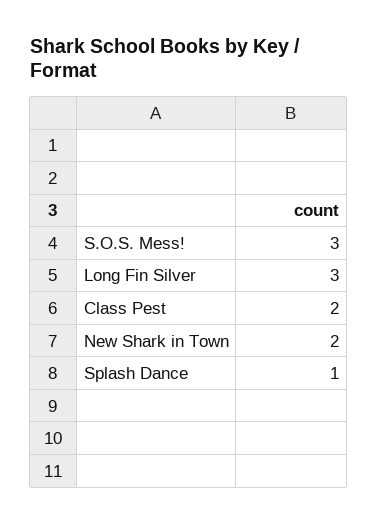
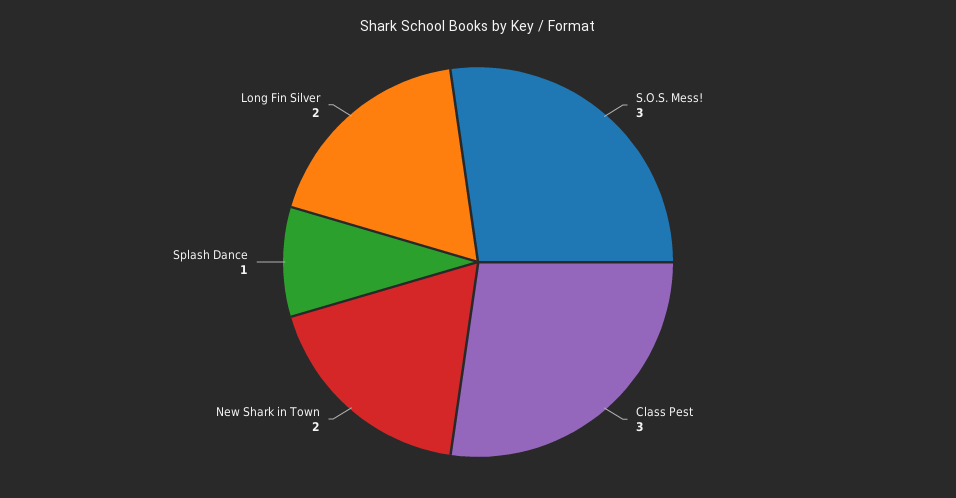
Long Fin Silver: 3 -> 2
Class Pest: 2 -> 3

